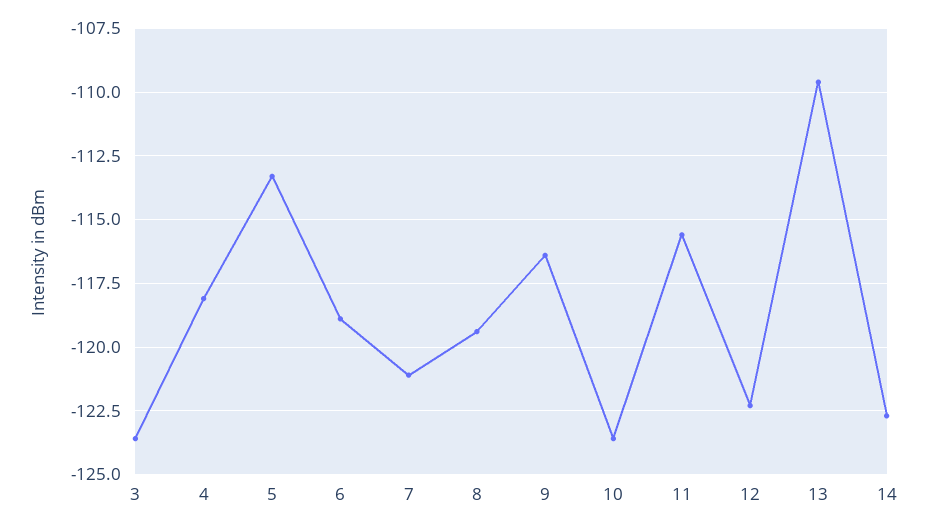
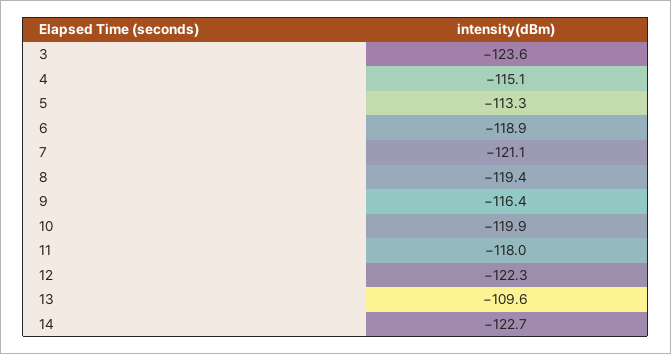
4: -118 -> -115.1
10: -123.5 -> -119.9
11: -115.5 -> -118

